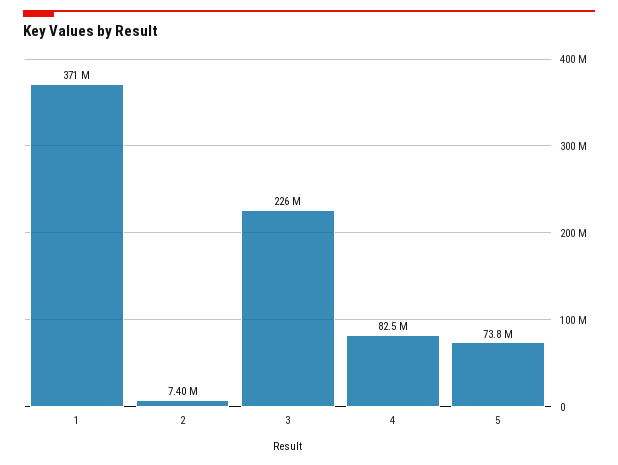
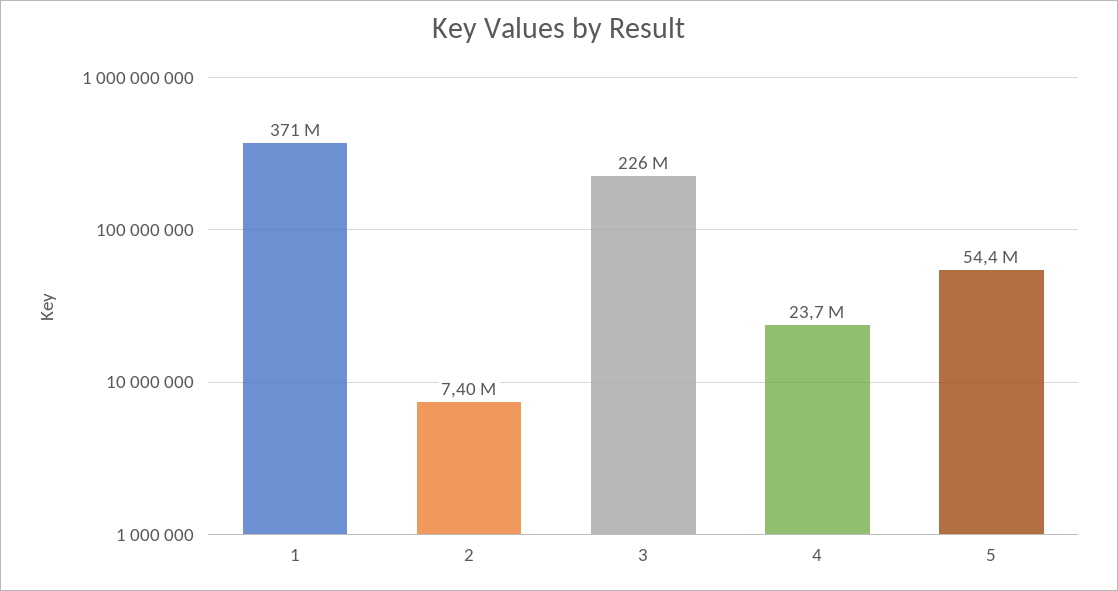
4: 82500000 -> 23700000
5: 73800000 -> 54400000

